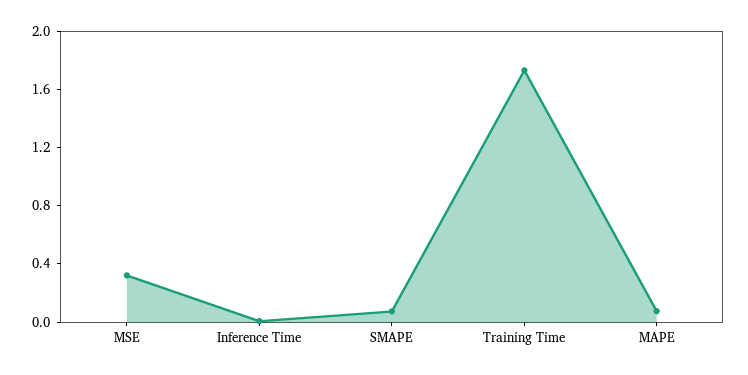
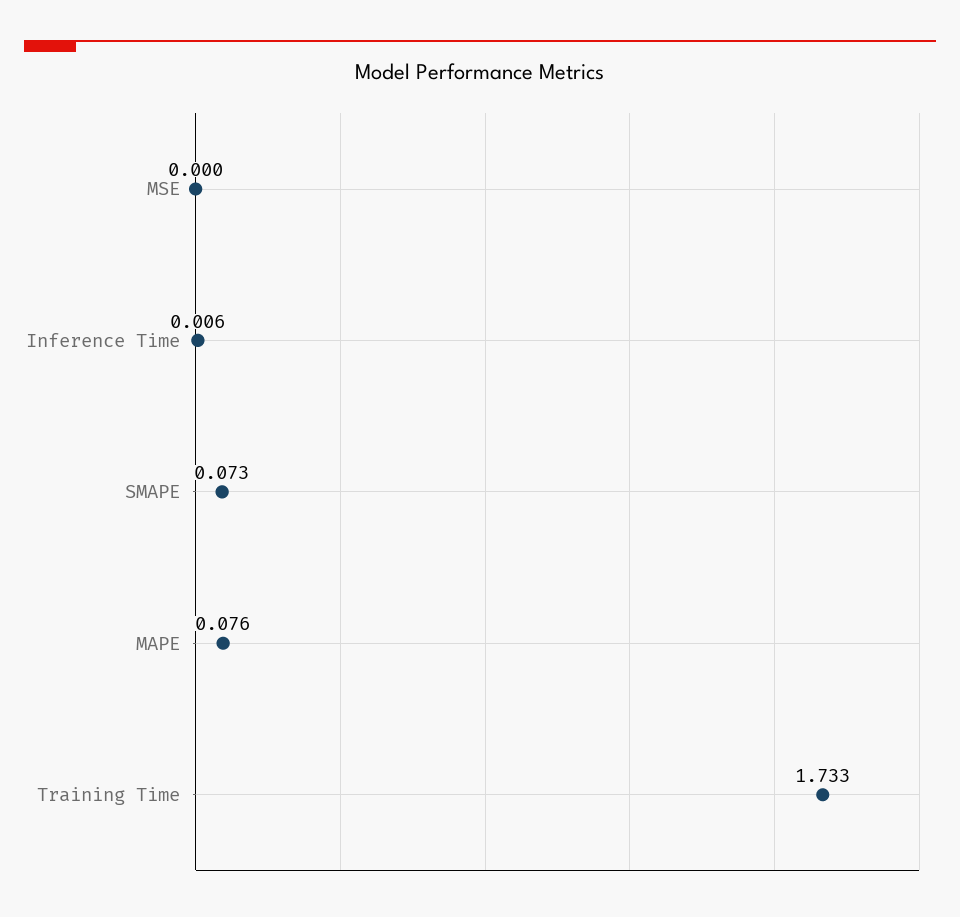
MSE: 0.3 -> 0

